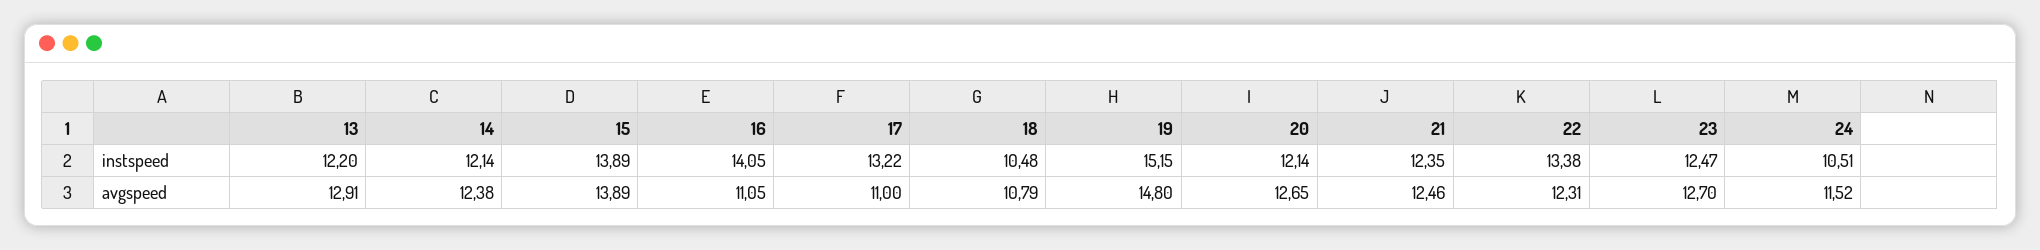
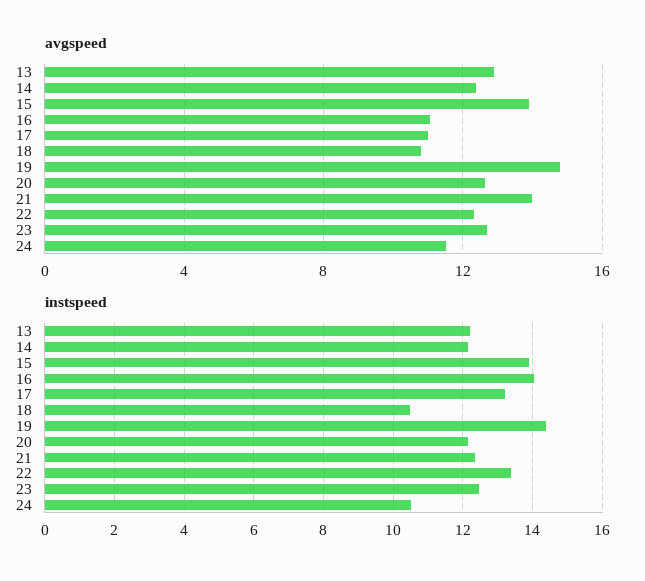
instspeed, 19: 15.15 -> 14.4
avgspeed, 21: 12.46 -> 14

